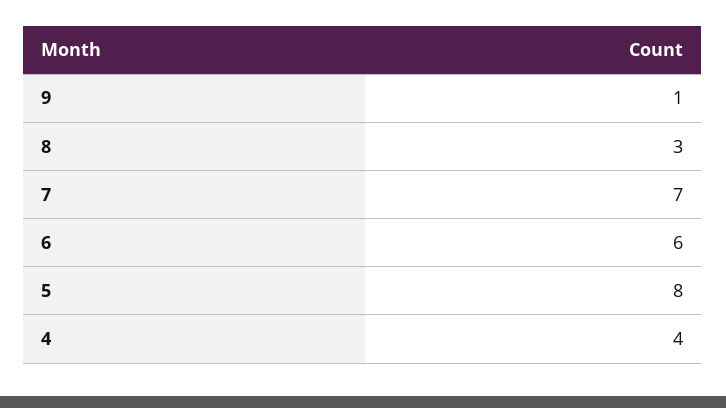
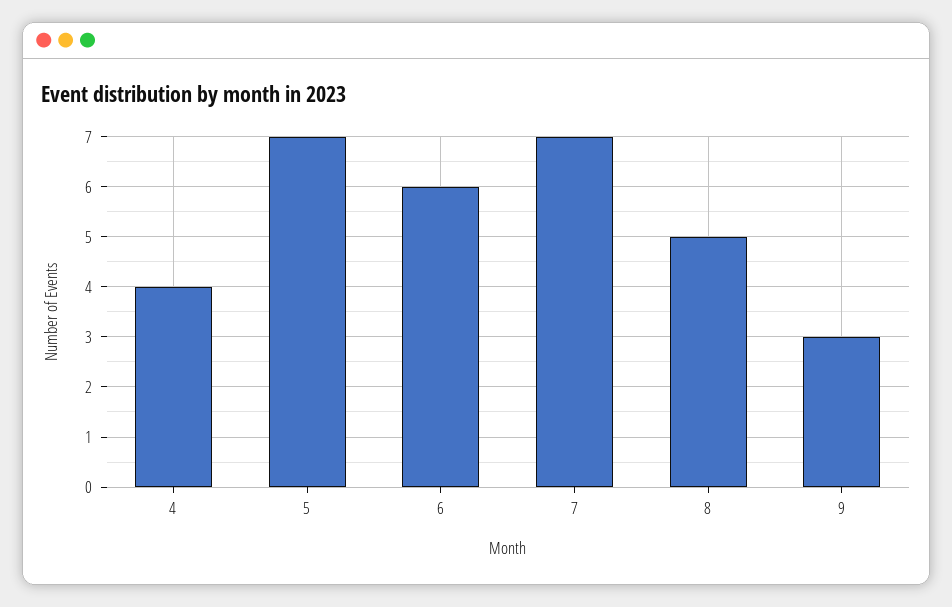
9: 1 -> 3
8: 3 -> 5
5: 8 -> 7

